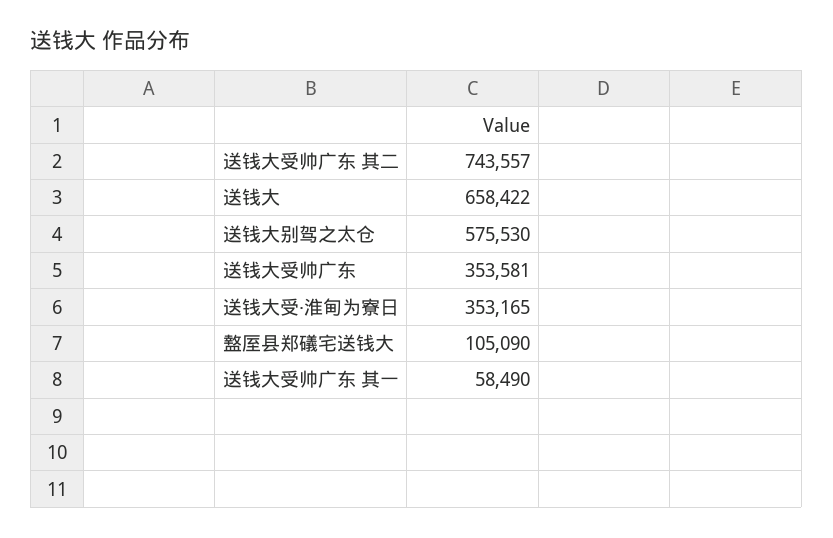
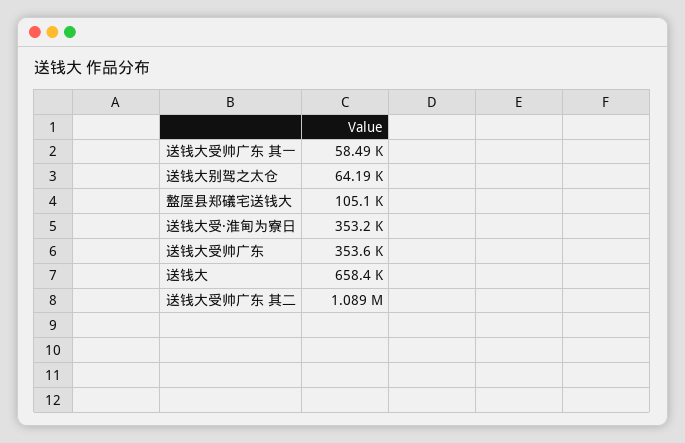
送钱大受帅广东 其二: 743557 -> 1089000
送钱大别驾之太仓: 575530 -> 64190

